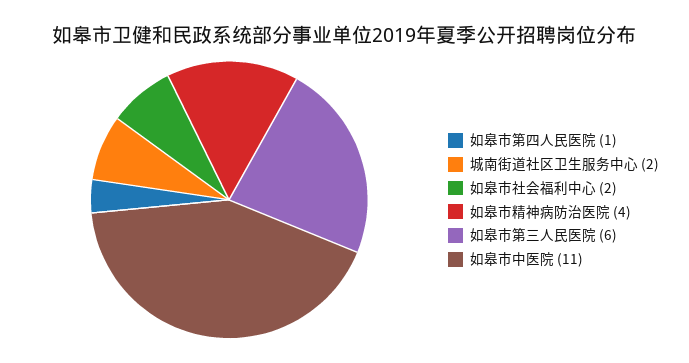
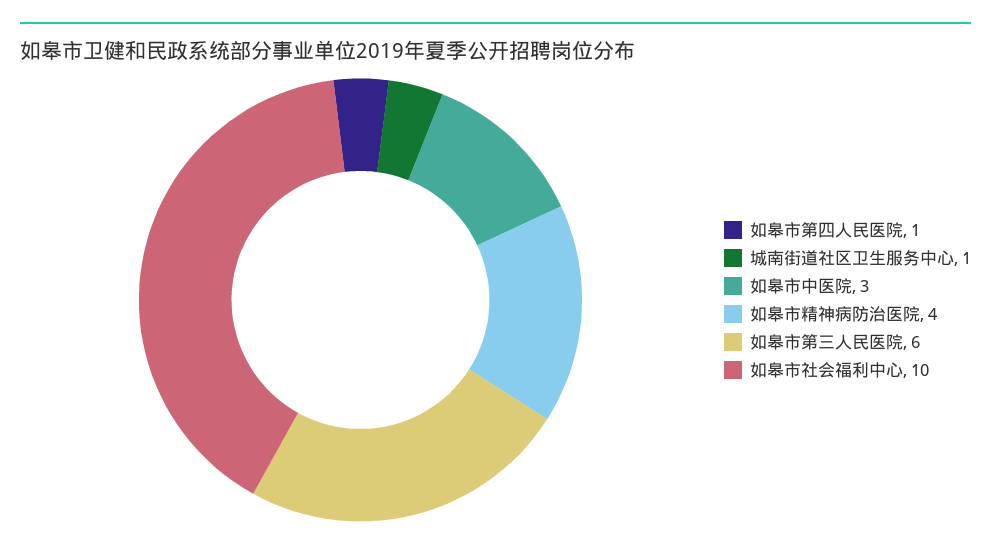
城南街道社区卫生服务中心: 2 -> 1
如皋市社会福利中心: 2 -> 10
如皋市中医院: 11 -> 3

